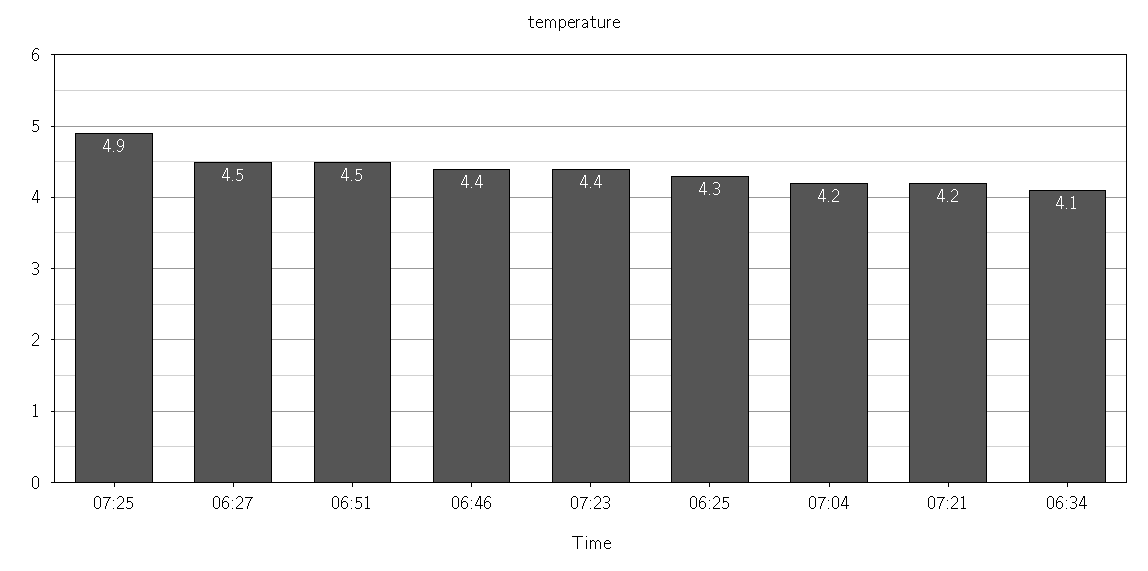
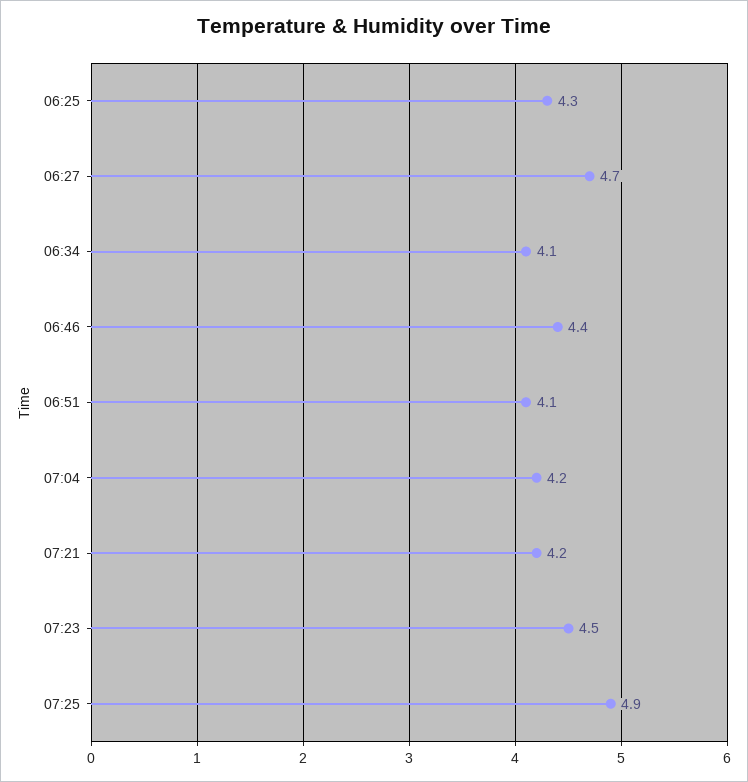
06:27: 4.5 -> 4.7
06:51: 4.5 -> 4.1
07:23: 4.4 -> 4.5

